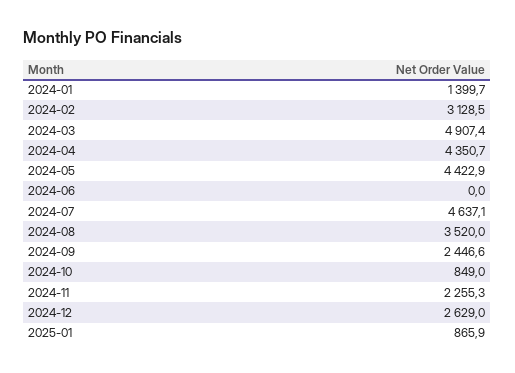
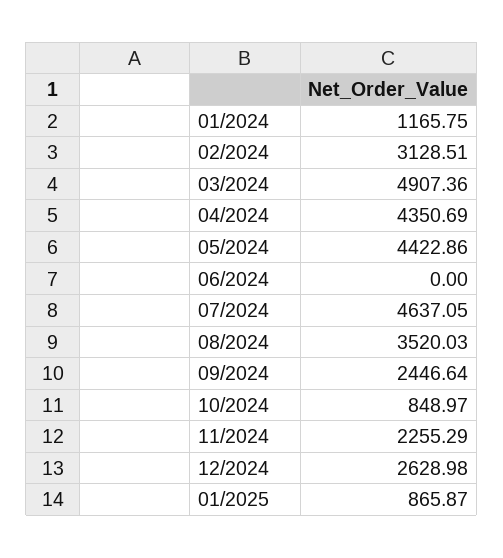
2024-01: 1399.7 -> 1165.75

